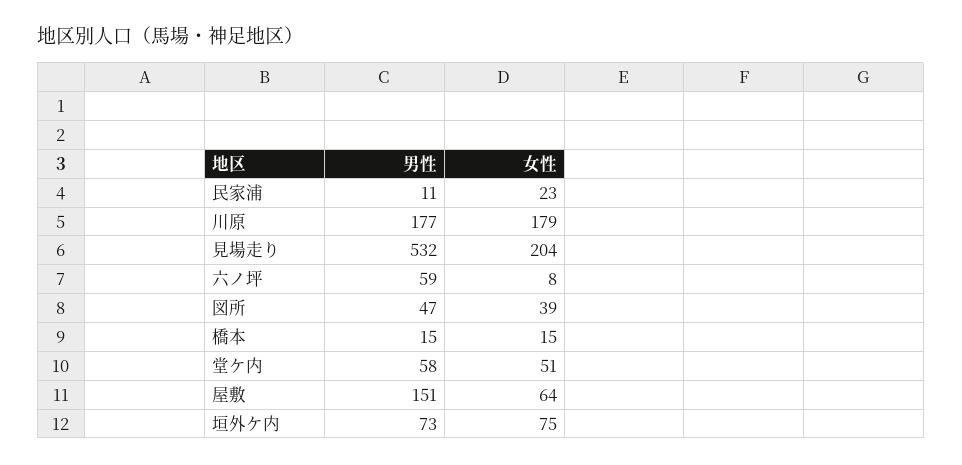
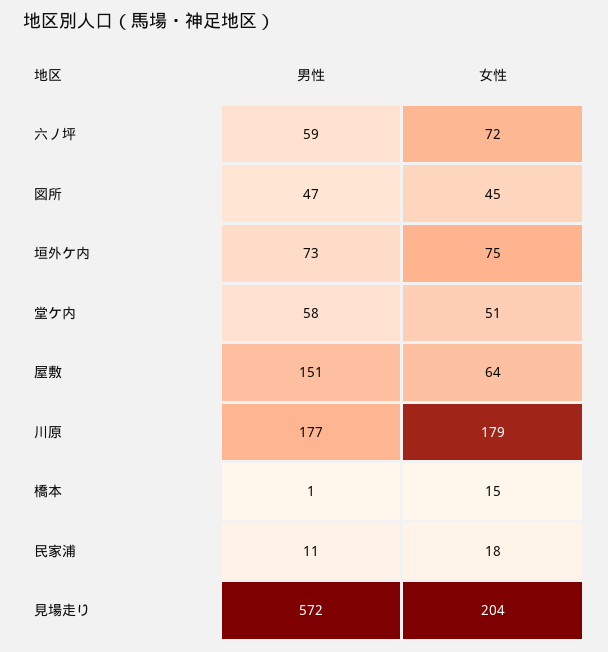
女性, 民家浦: 23 -> 18
男性, 見場走り: 532 -> 572
女性, 六ノ坪: 8 -> 72
女性, 図所: 39 -> 45
男性, 橋本: 15 -> 1

